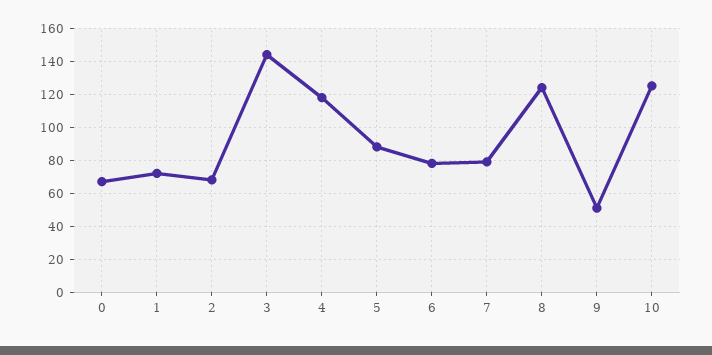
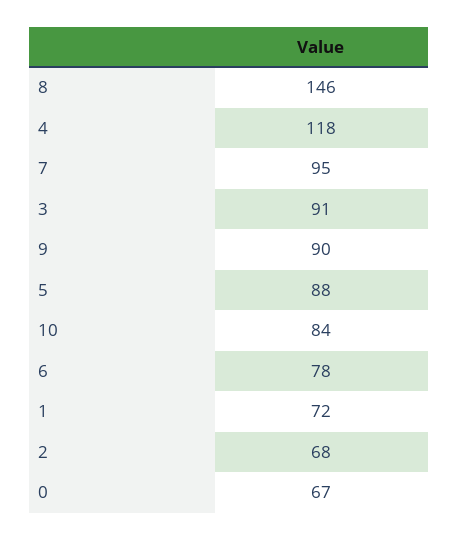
3: 145 -> 91
7: 80 -> 95
8: 125 -> 146
9: 50 -> 90
10: 125 -> 84

